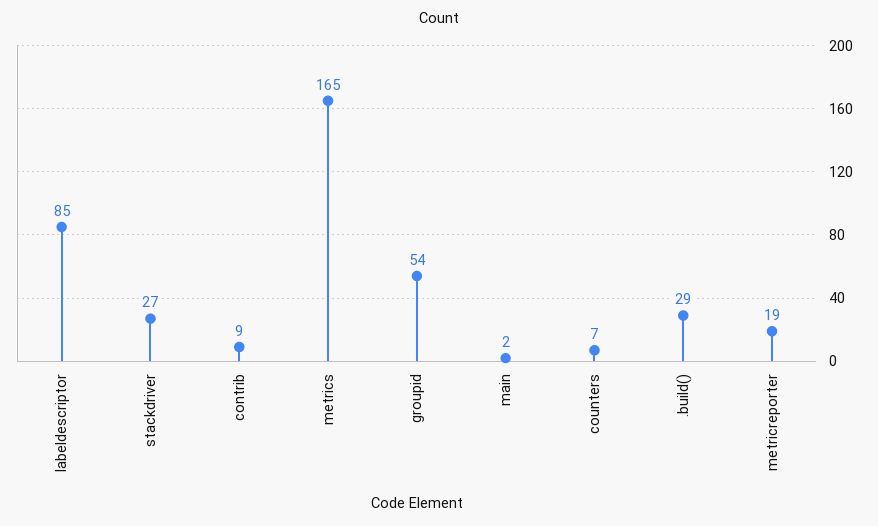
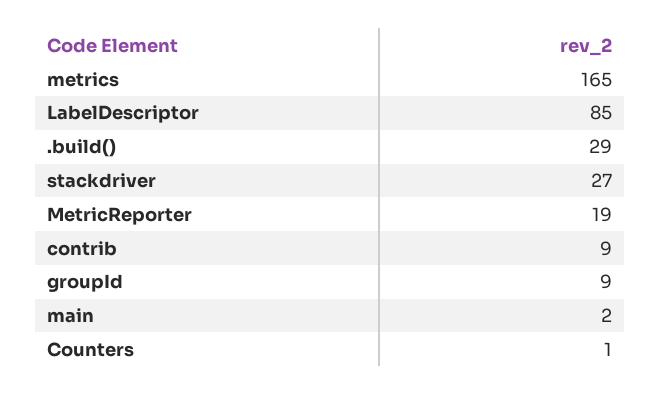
groupid: 54 -> 9
counters: 7 -> 1

